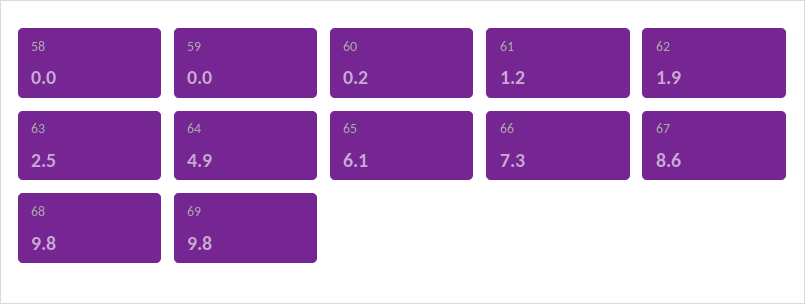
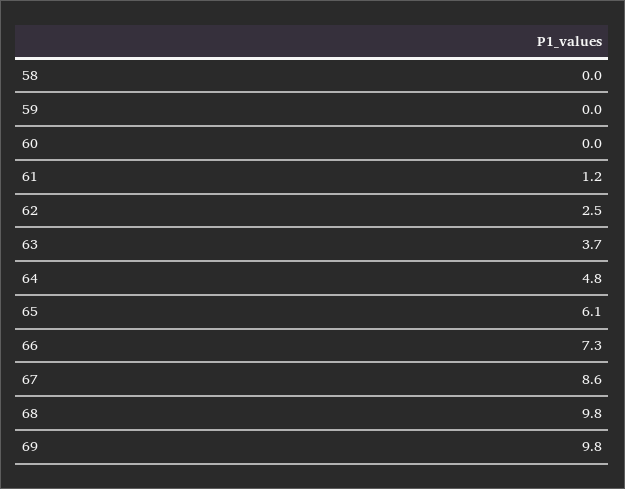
60: 0.2 -> 0
62: 1.9 -> 2.5
63: 2.5 -> 3.7
64: 4.9 -> 4.8

